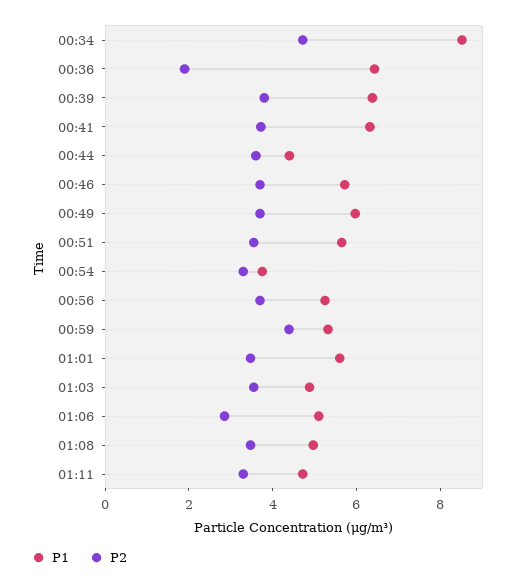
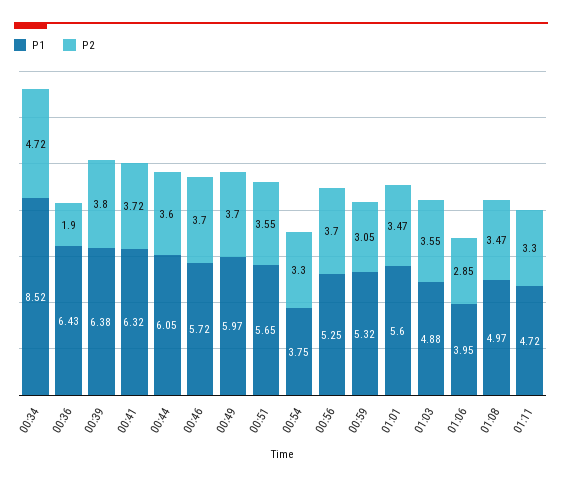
P1, 00:44: 4.5 -> 6.05
P2, 00:59: 4.5 -> 3.05
P1, 01:06: 5 -> 3.95

